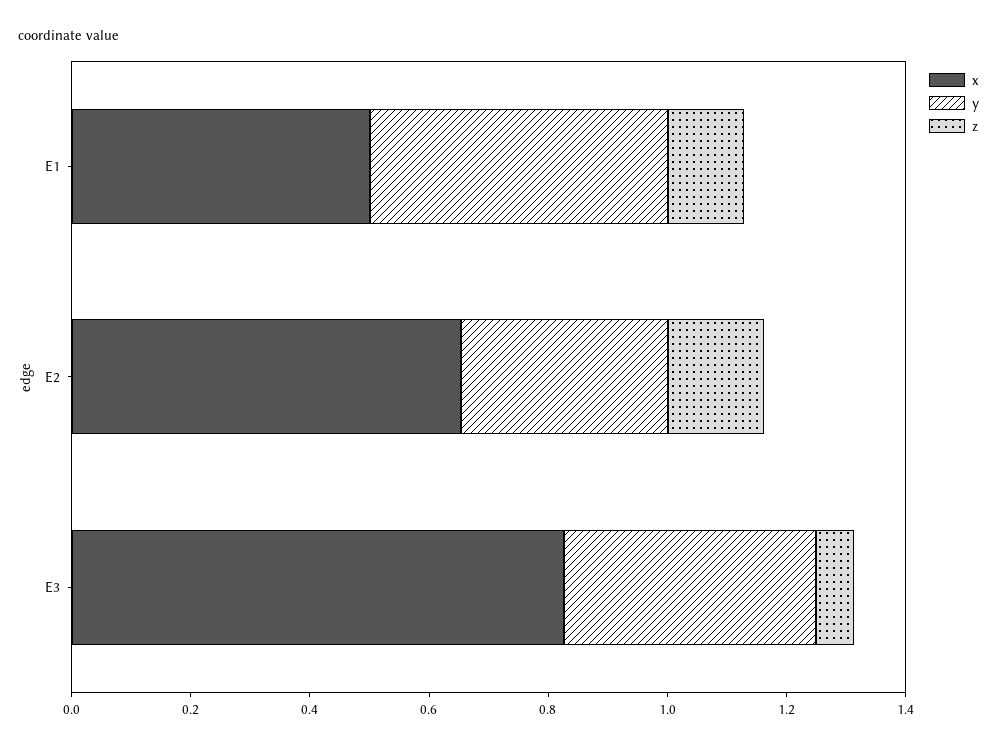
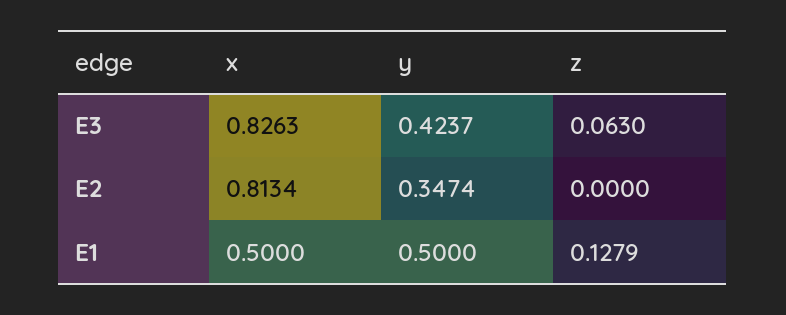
x, E2: 0.65 -> 0.8134
z, E2: 0.15 -> 0

